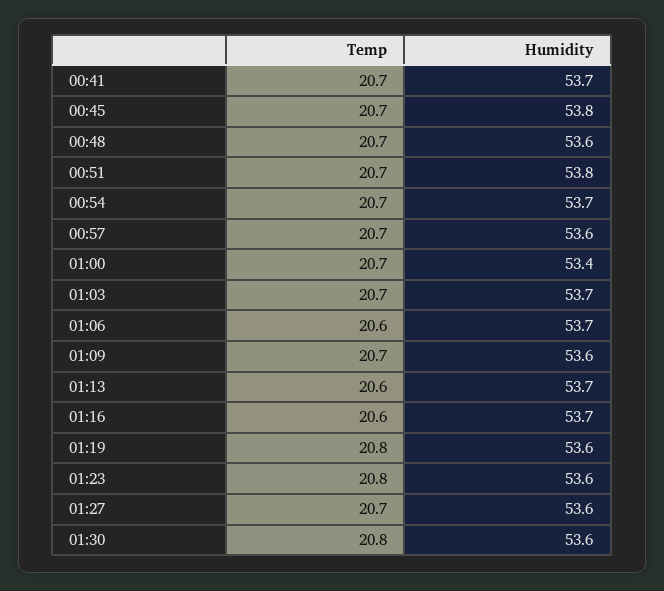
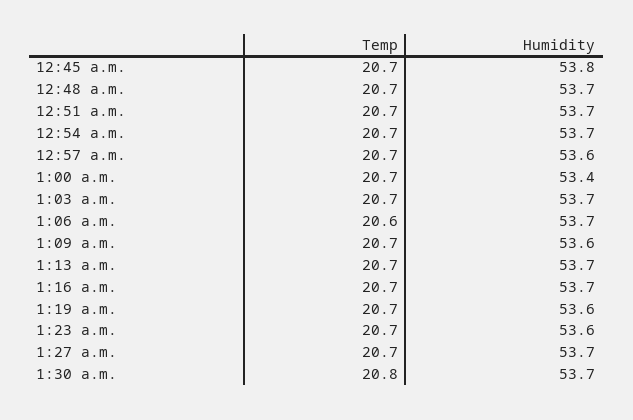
Temp, 00:41: 20.7 -> none
Humidity, 00:41: 53.7 -> none
Humidity, 00:48: 53.6 -> 53.7
Humidity, 00:51: 53.8 -> 53.7
Temp, 01:13: 20.6 -> 20.7
Temp, 01:16: 20.6 -> 20.7
Temp, 01:19: 20.8 -> 20.7
Temp, 01:23: 20.8 -> 20.7
Humidity, 01:27: 53.6 -> 53.7
Humidity, 01:30: 53.6 -> 53.7

